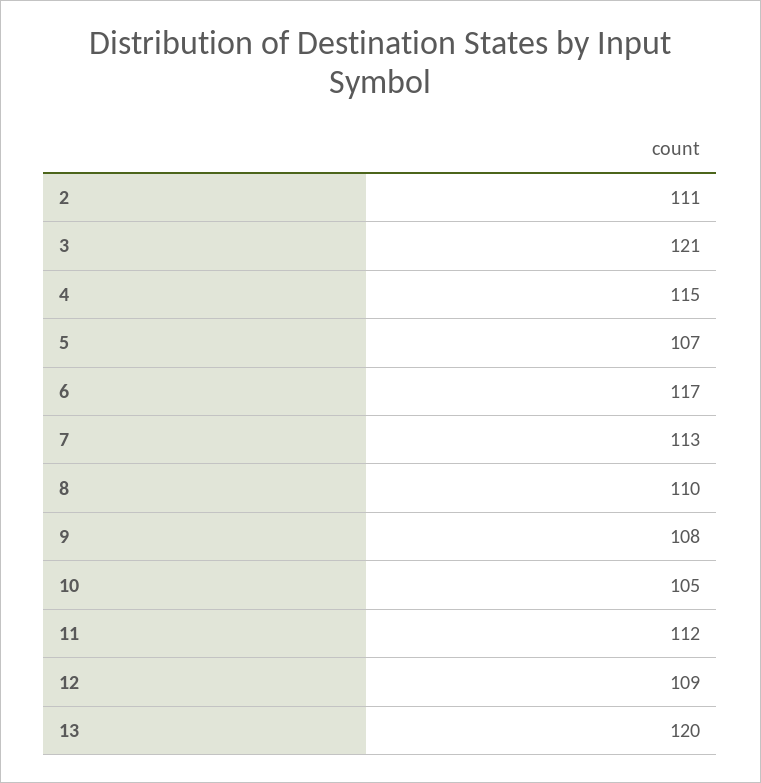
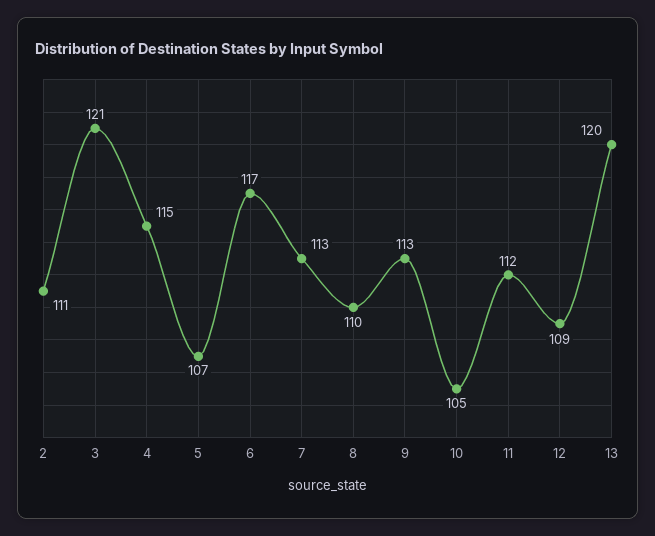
9: 108 -> 113

